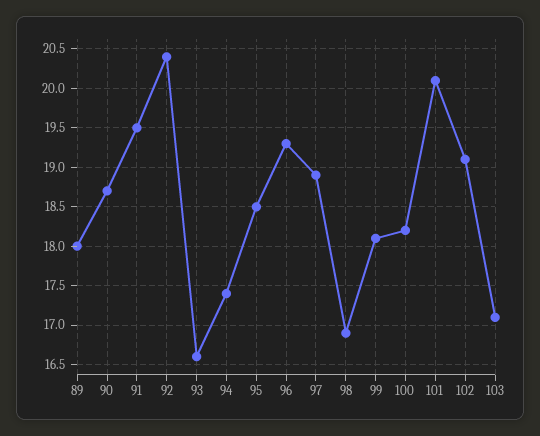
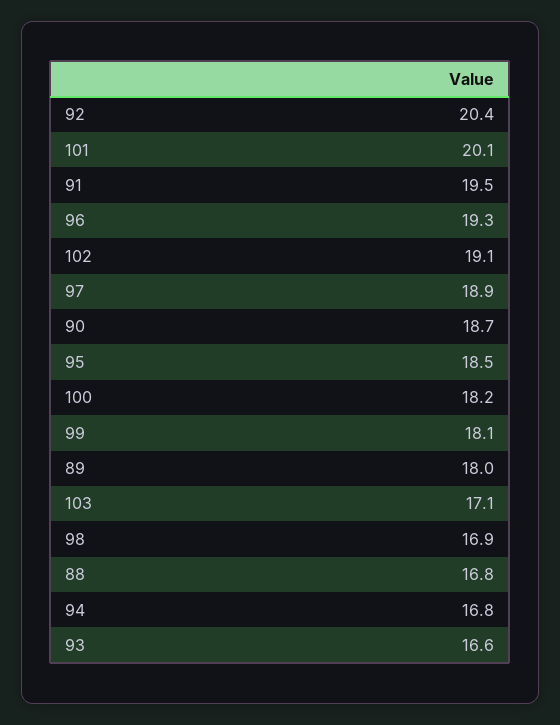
94: 17.4 -> 16.8
88: none -> 16.8

